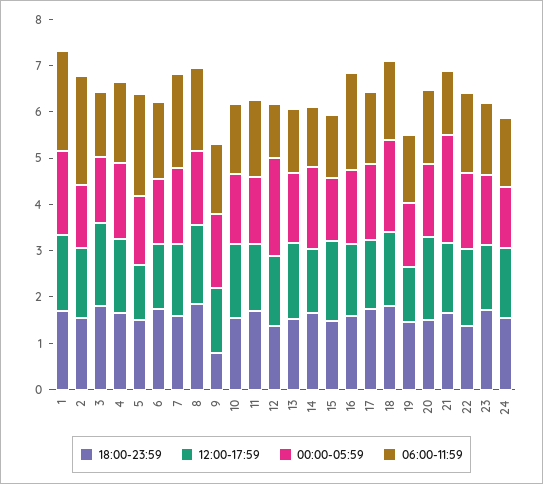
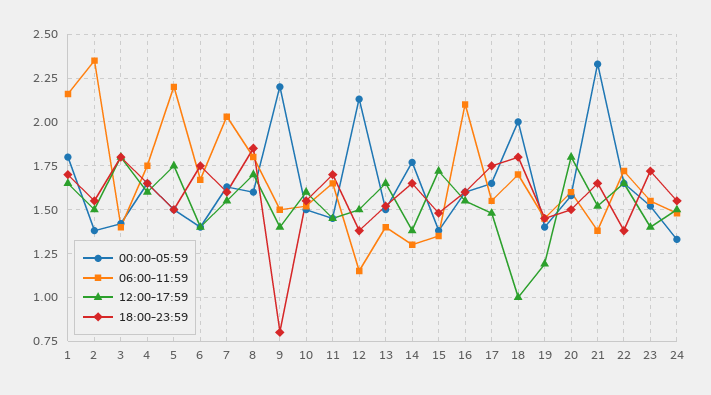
12:00-17:59, 5: 1.2 -> 1.75
00:00-05:59, 9: 1.6 -> 2.2
12:00-17:59, 18: 1.6 -> 1

